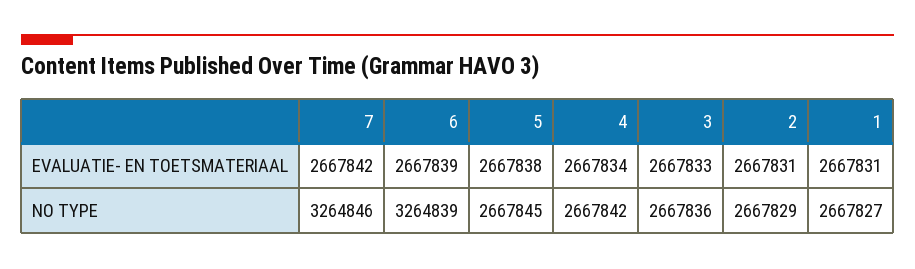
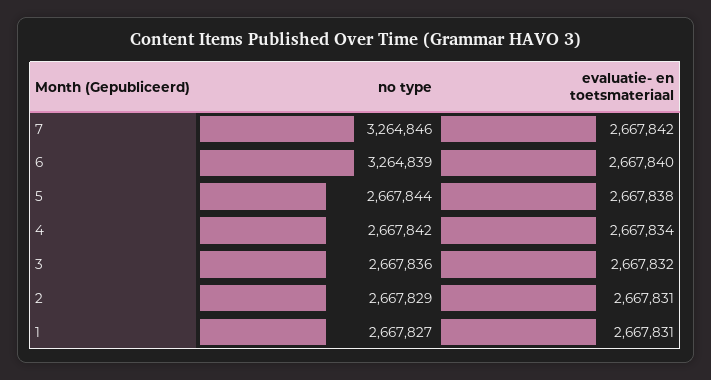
6, EVALUATIE- EN TOETSMATERIAAL: 2667839 -> 2667840
3, EVALUATIE- EN TOETSMATERIAAL: 2667833 -> 2667832
5, NO TYPE: 2667845 -> 2667844

